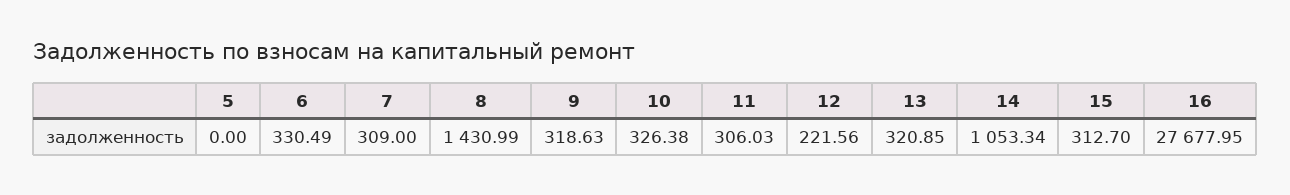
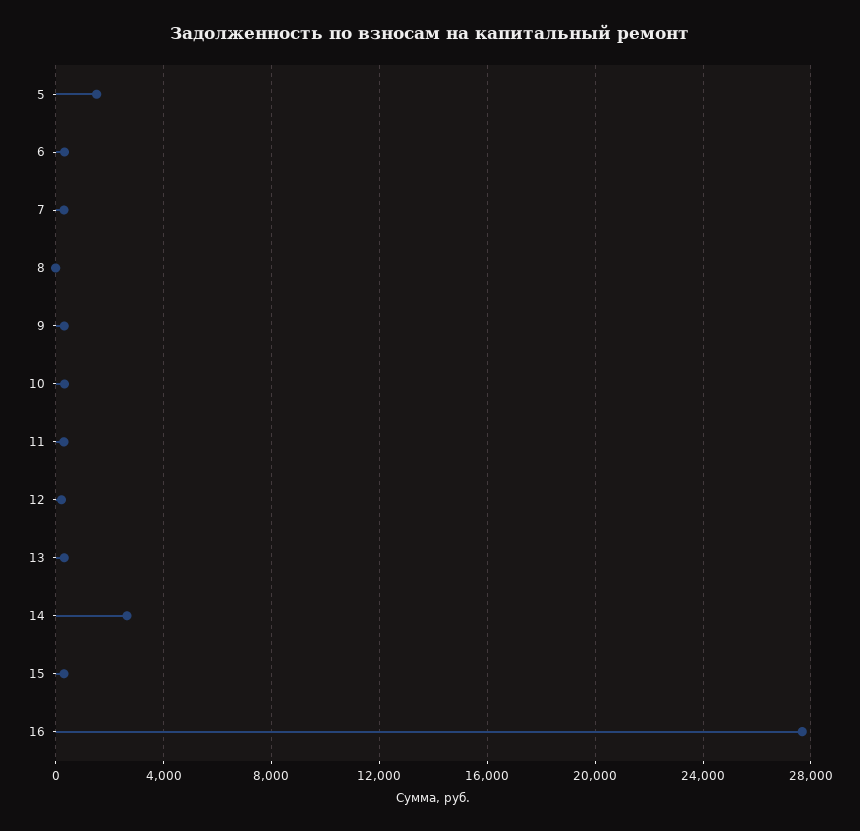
5: 0 -> 1500
8: 1430.99 -> 0
14: 1053.34 -> 2500

